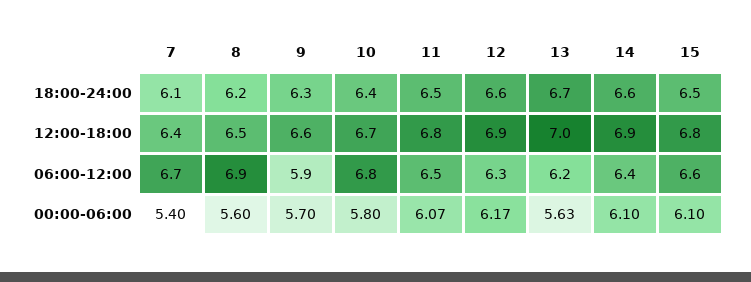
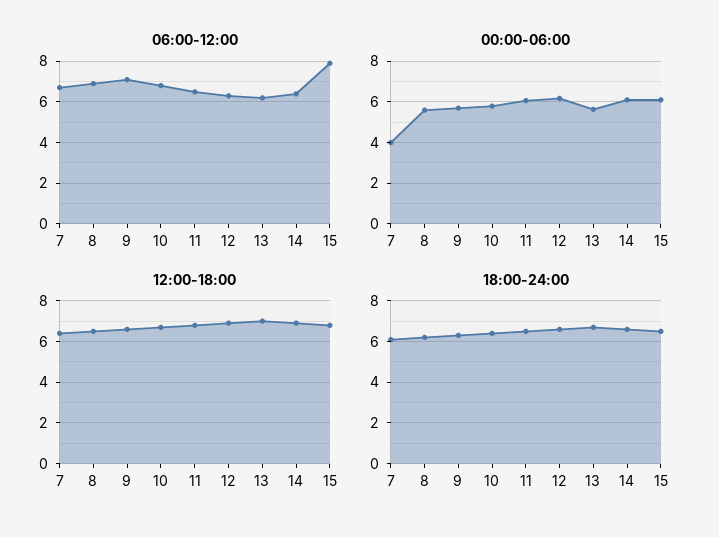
06:00-12:00, 9: 5.9 -> 7
06:00-12:00, 15: 6.6 -> 8
00:00-06:00, 7: 5.4 -> 4

